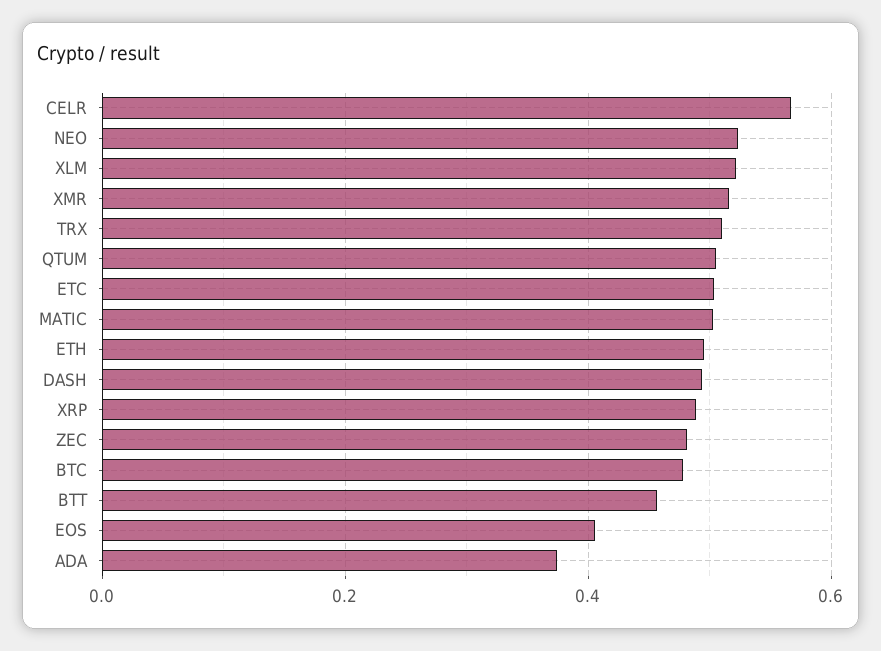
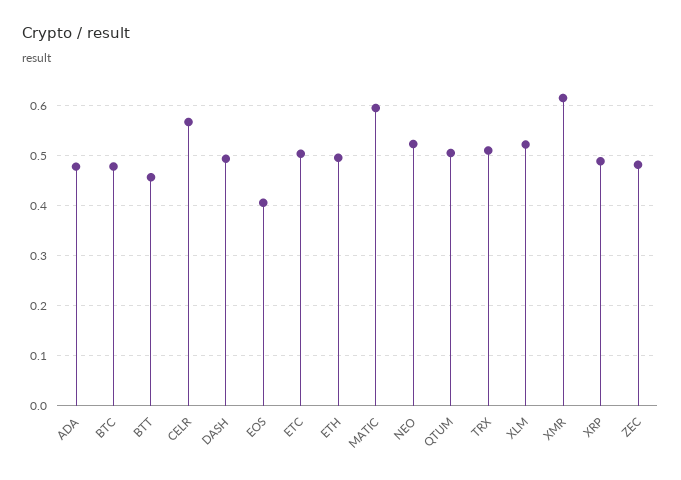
XMR: 0.52 -> 0.62
MATIC: 0.5 -> 0.6
ADA: 0.38 -> 0.48

